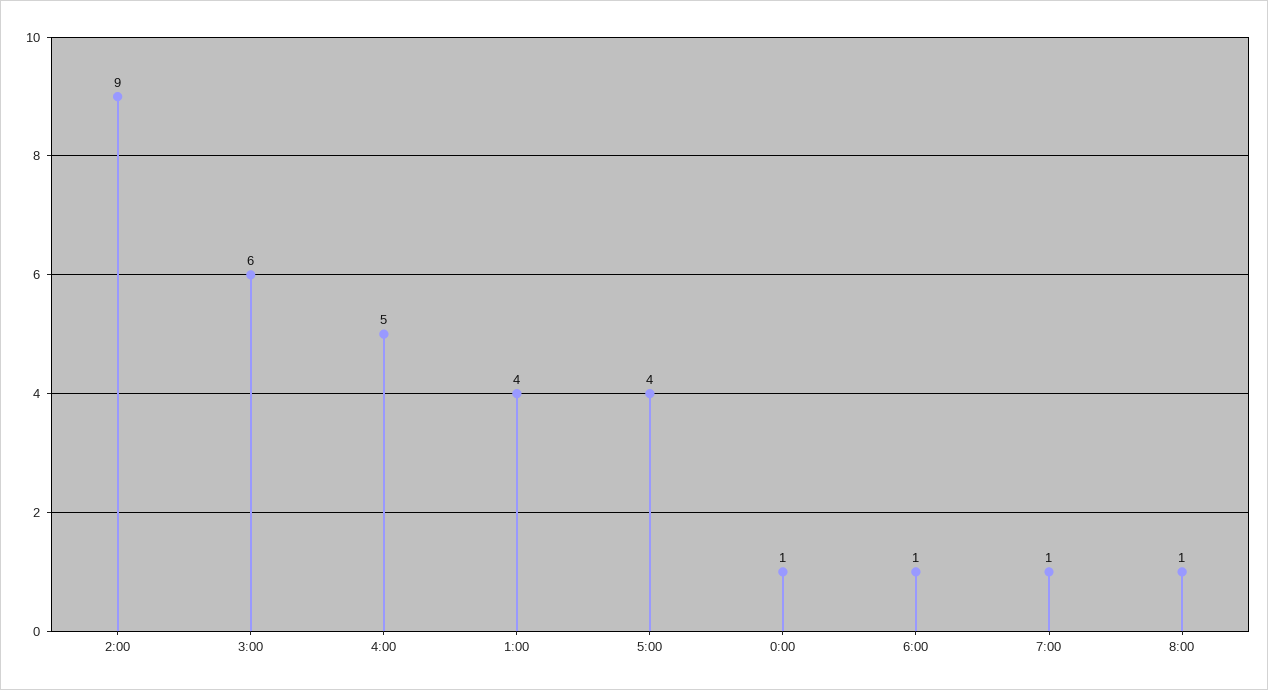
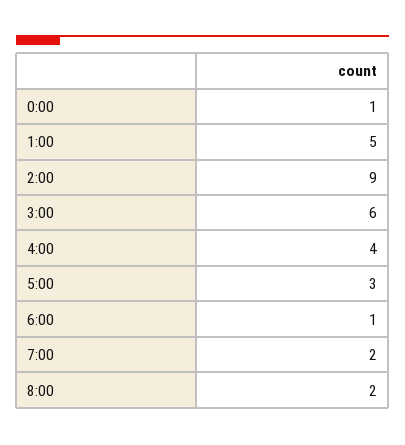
4:00: 5 -> 4
1:00: 4 -> 5
5:00: 4 -> 3
7:00: 1 -> 2
8:00: 1 -> 2

